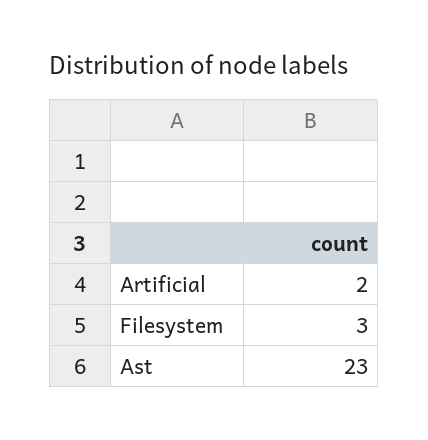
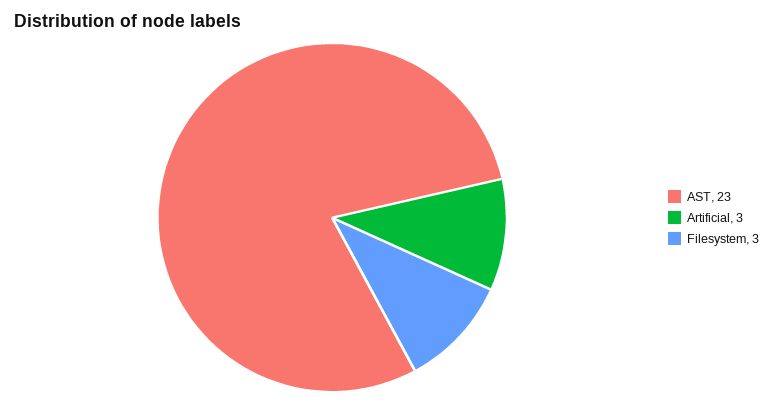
Artificial: 2 -> 3

